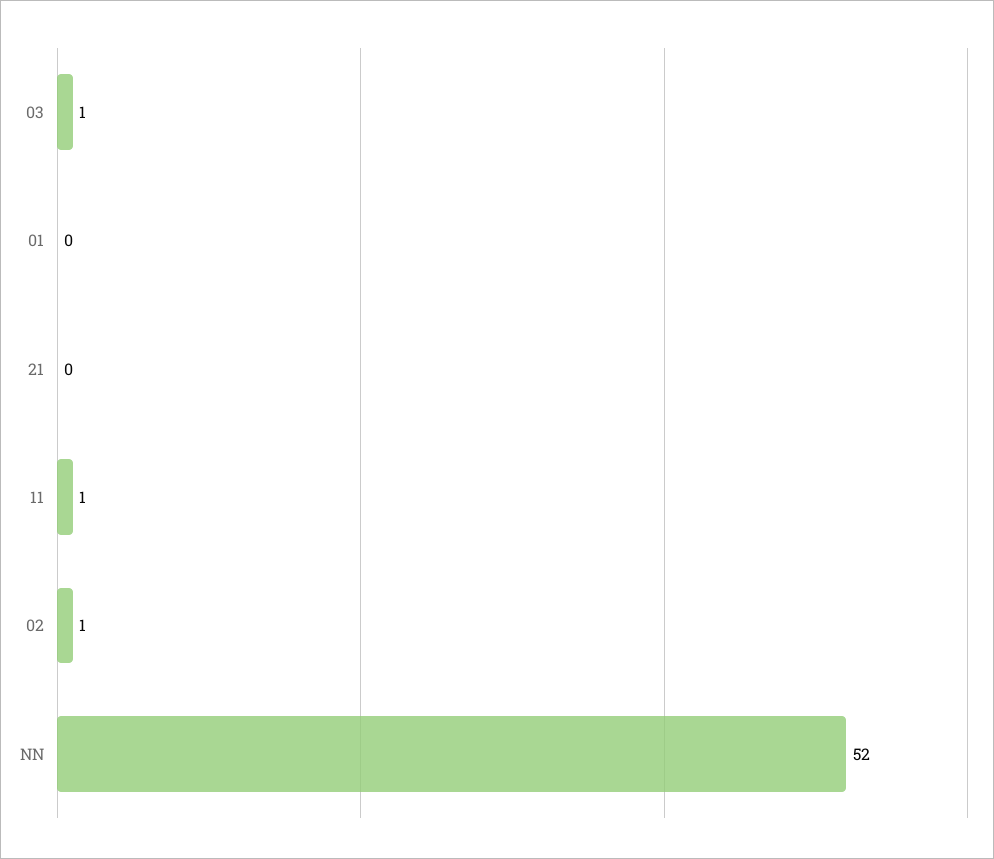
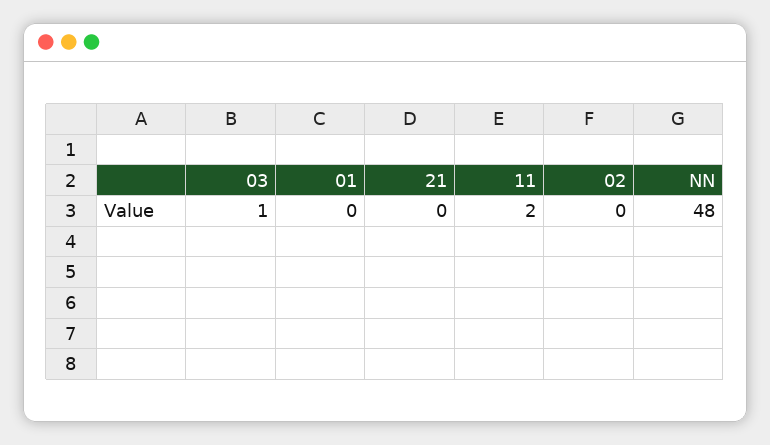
11: 1 -> 2
02: 1 -> 0
NN: 52 -> 48

